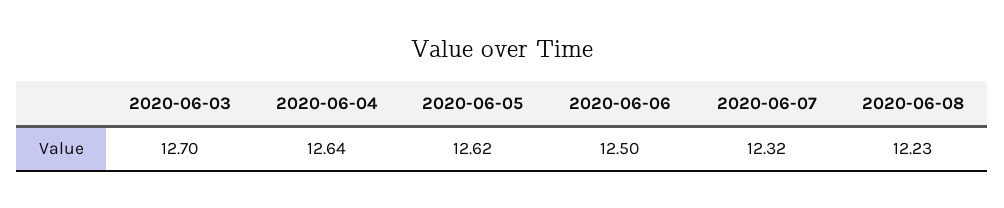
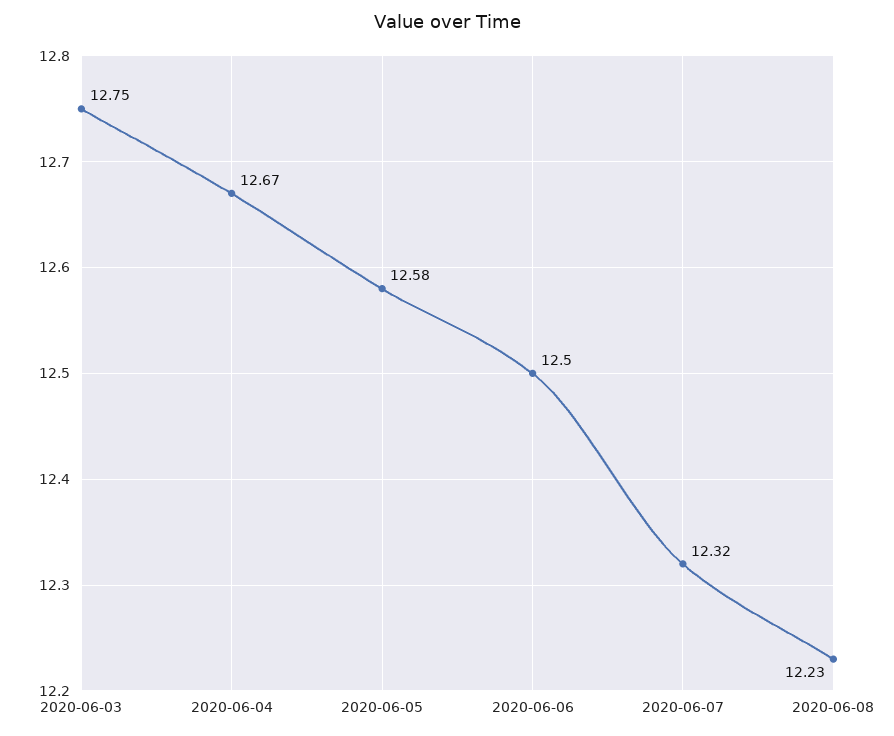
2020-06-03: 12.7 -> 12.75
2020-06-04: 12.64 -> 12.67
2020-06-05: 12.62 -> 12.58

